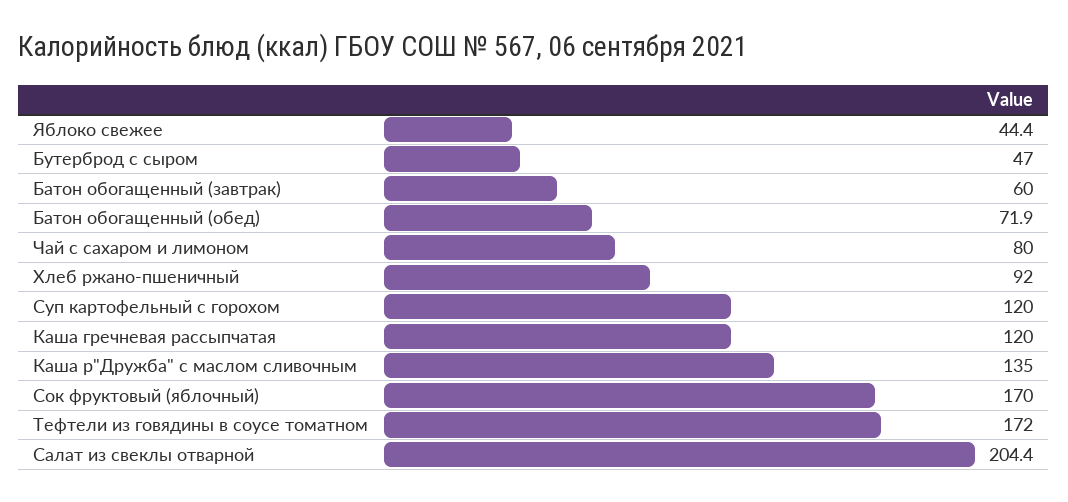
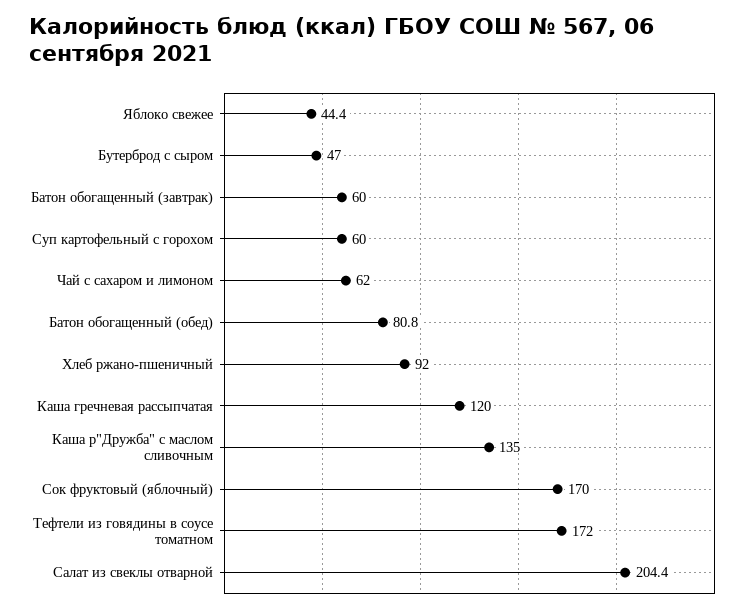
Батон обогащенный (обед): 71.9 -> 80.8
Чай с сахаром и лимоном: 80 -> 62
Суп картофельный с горохом: 120 -> 60

